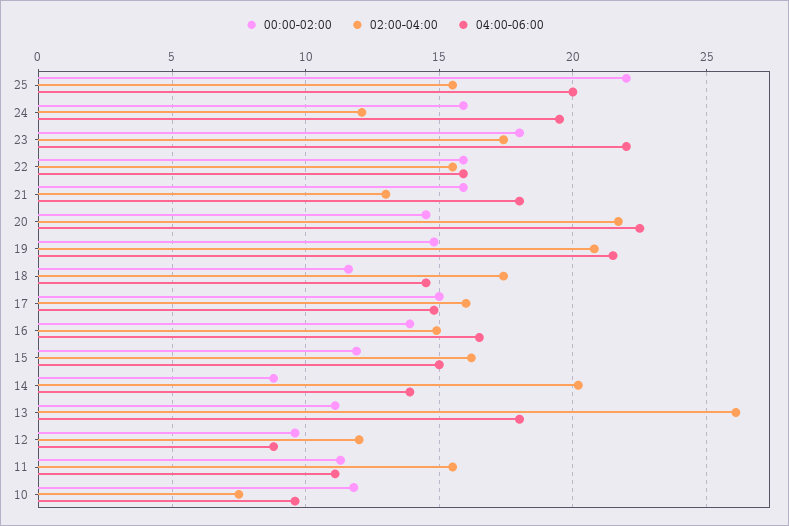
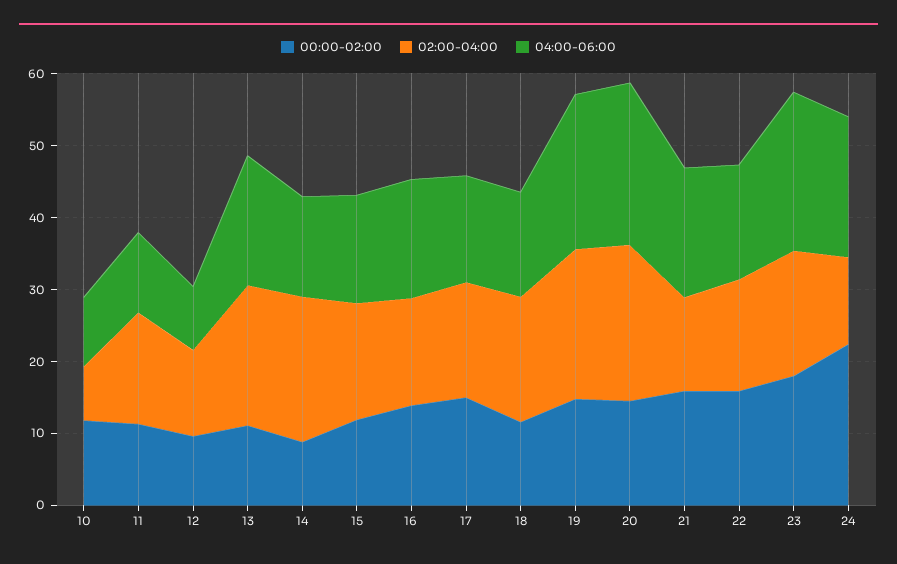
00:00-02:00, 25: 22 -> none
02:00-04:00, 25: 15.5 -> none
04:00-06:00, 25: 20 -> none
00:00-02:00, 24: 16 -> 22
02:00-04:00, 13: 26 -> 20

